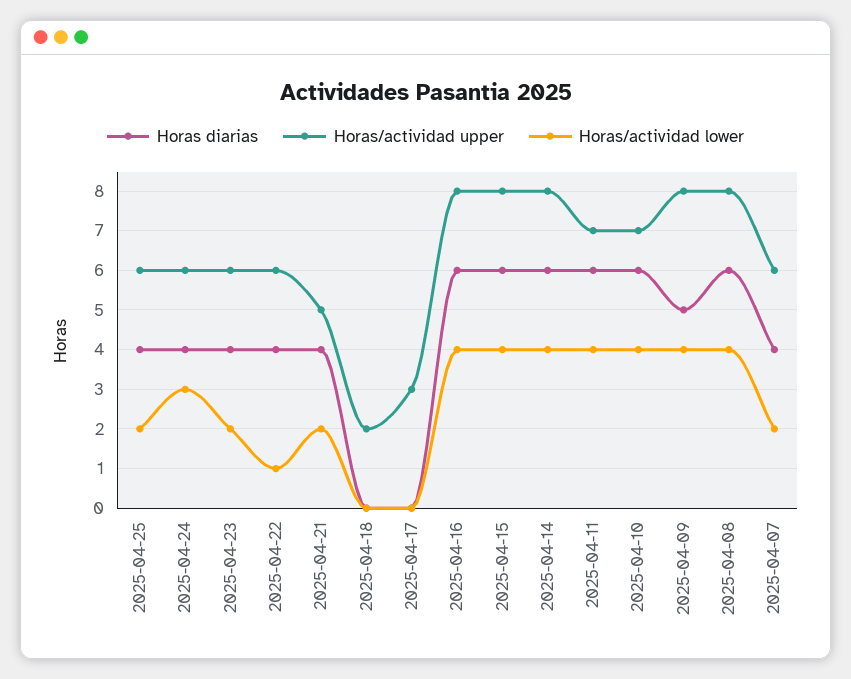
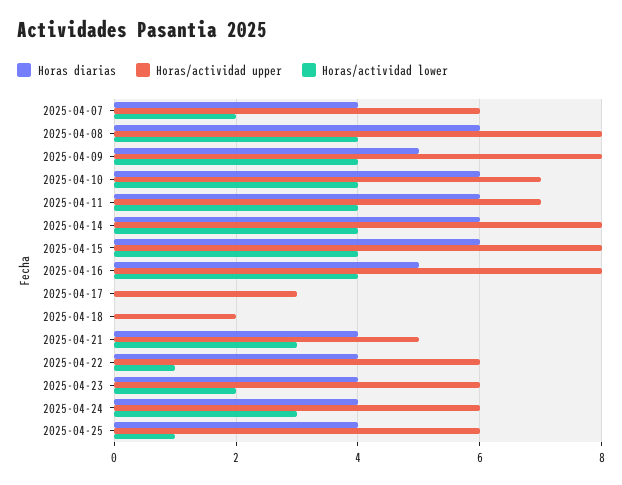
Horas/actividad lower, 2025-04-25: 2 -> 1
Horas/actividad lower, 2025-04-21: 2 -> 3
Horas diarias, 2025-04-16: 6 -> 5

